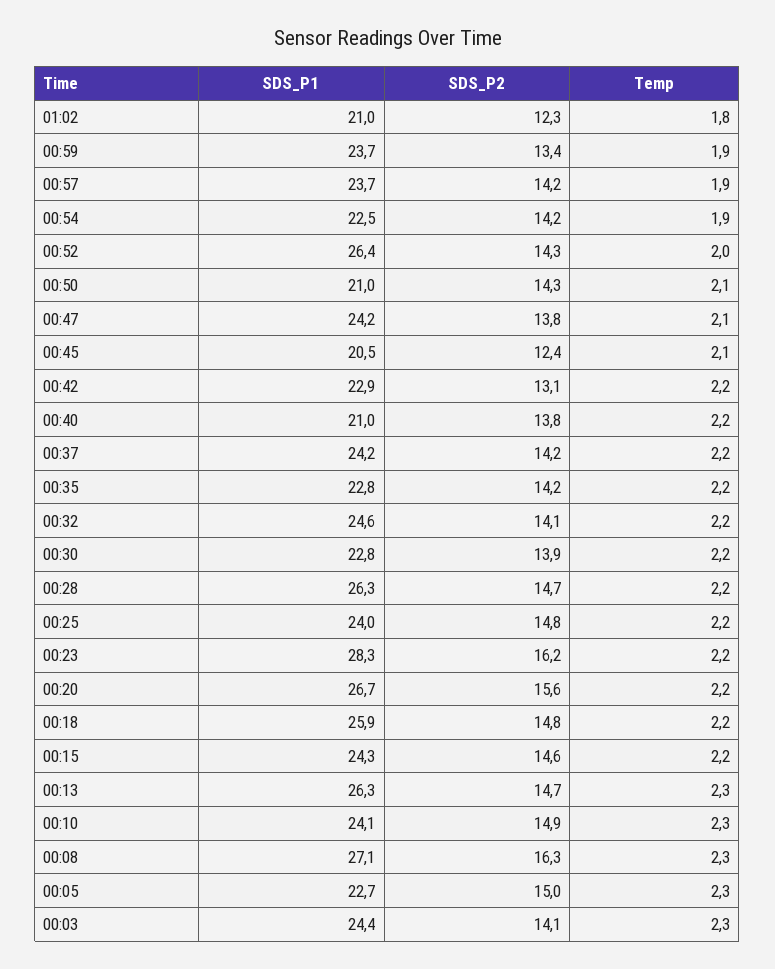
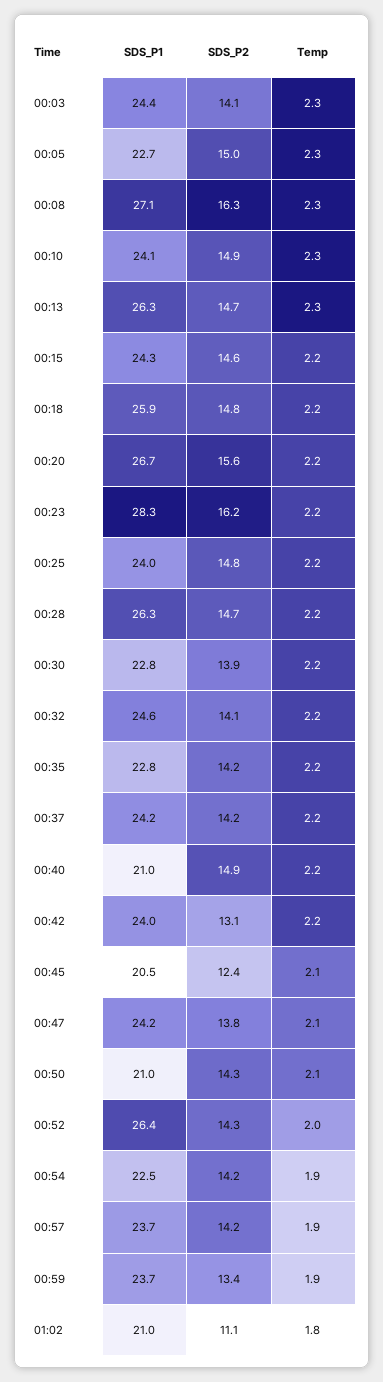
SDS_P2, 01:02: 12.3 -> 11.1
SDS_P1, 00:42: 22.9 -> 24
SDS_P2, 00:40: 13.8 -> 14.9

